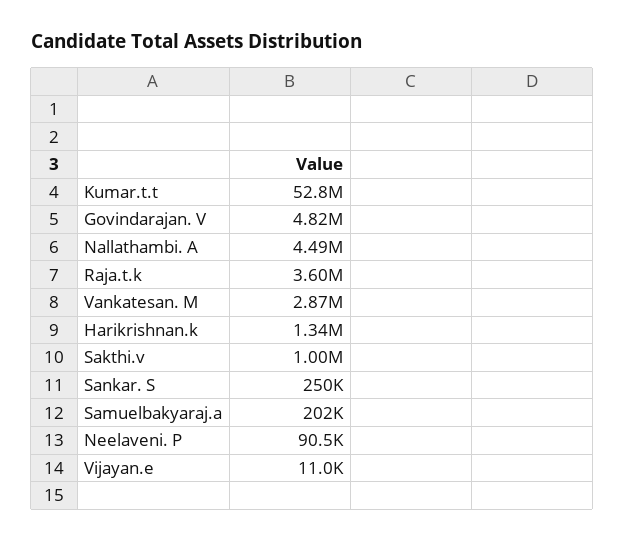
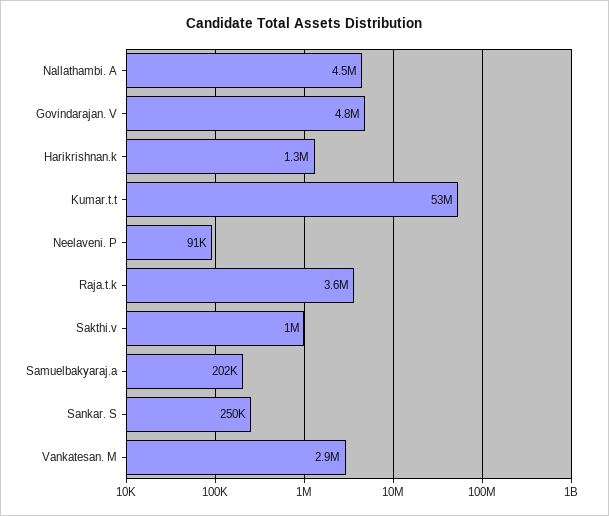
Vijayan.e: 11000 -> none

